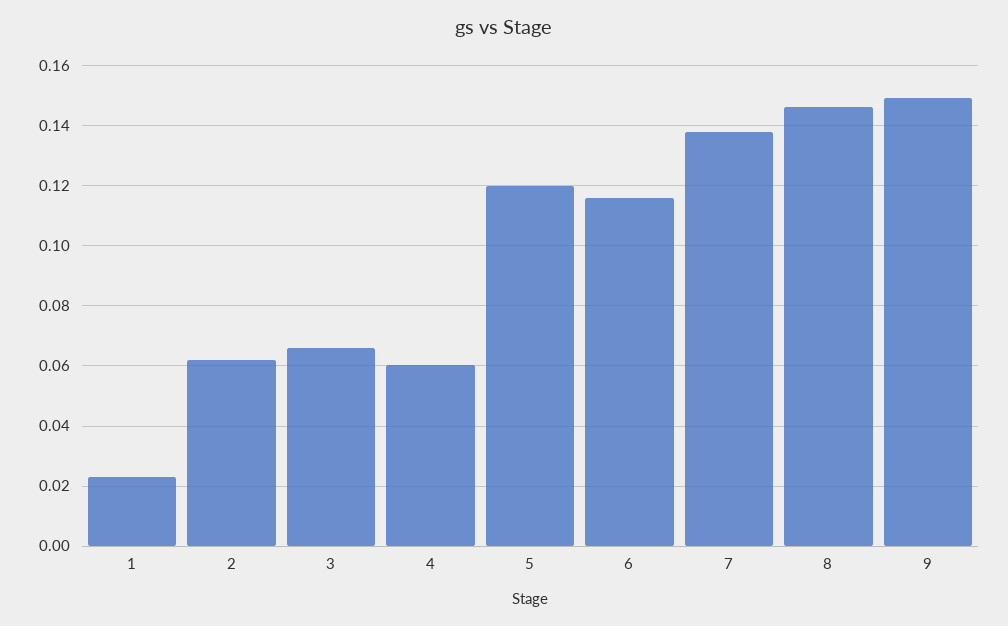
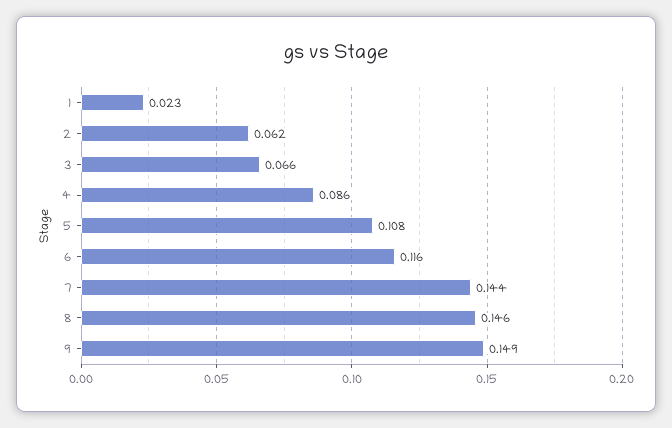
4: 0.06 -> 0.086
5: 0.12 -> 0.108
7: 0.138 -> 0.144

